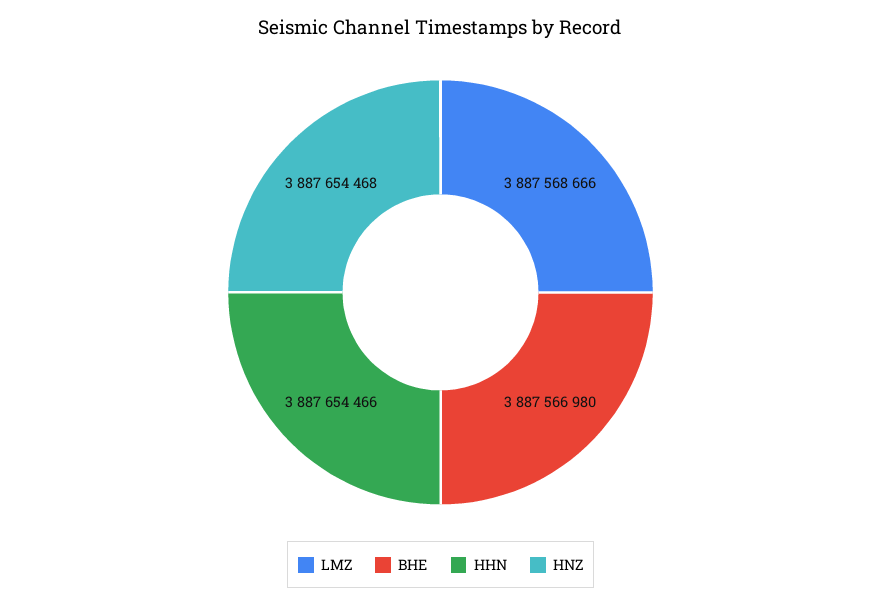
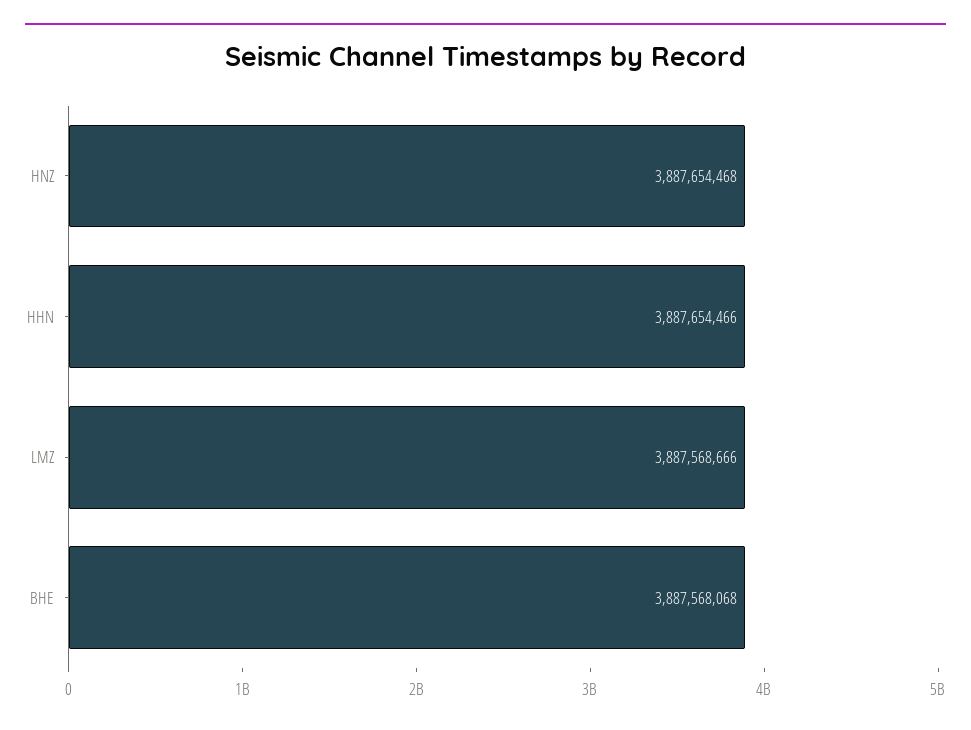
BHE: 3887566980 -> 3887568068

